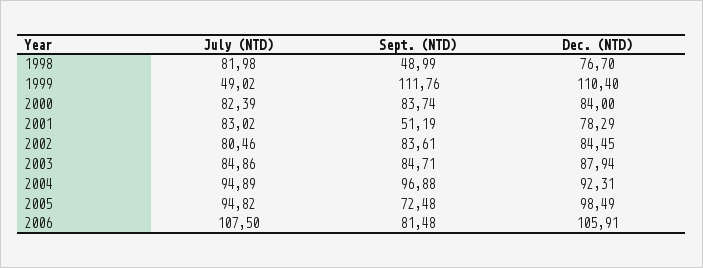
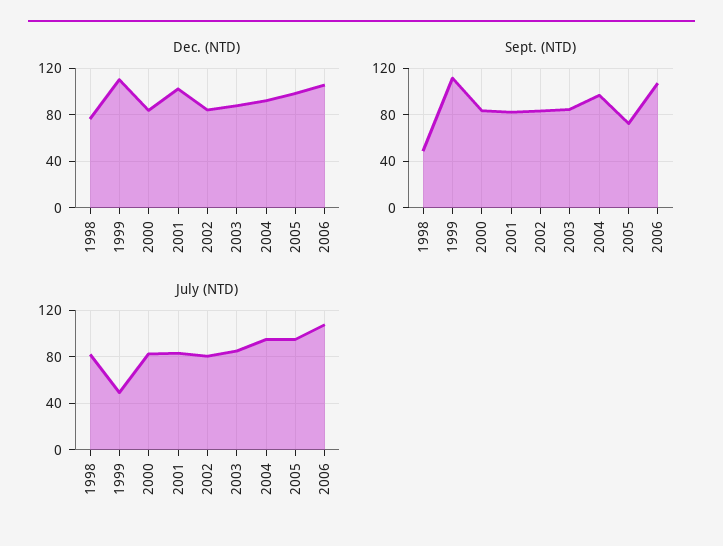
Sept. (NTD), 2001: 51.19 -> 80
Dec. (NTD), 2001: 78.29 -> 100
Sept. (NTD), 2006: 81.48 -> 110

